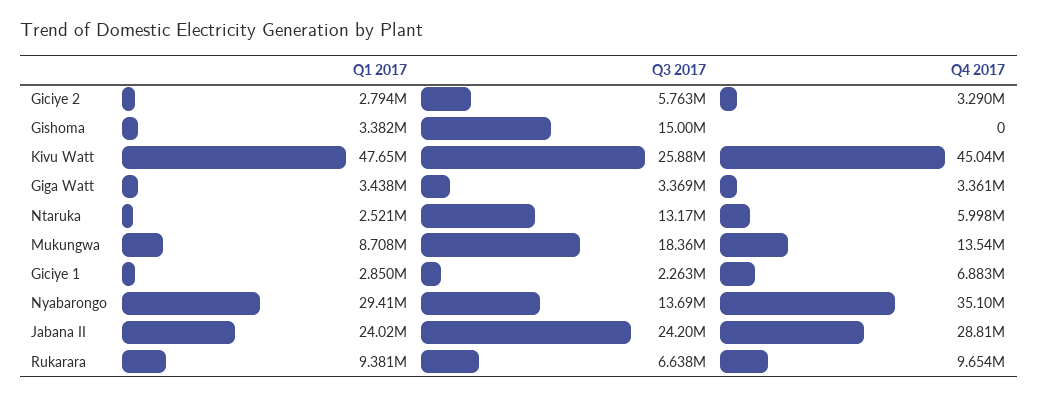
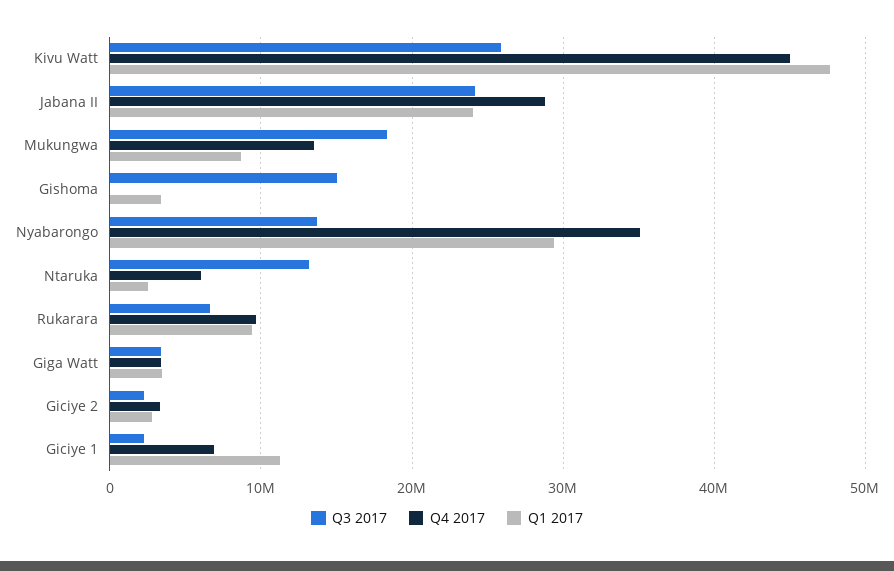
Q3 2017, Giciye 2: 5763000 -> 2000000
Q1 2017, Giciye 1: 2850000 -> 11000000

